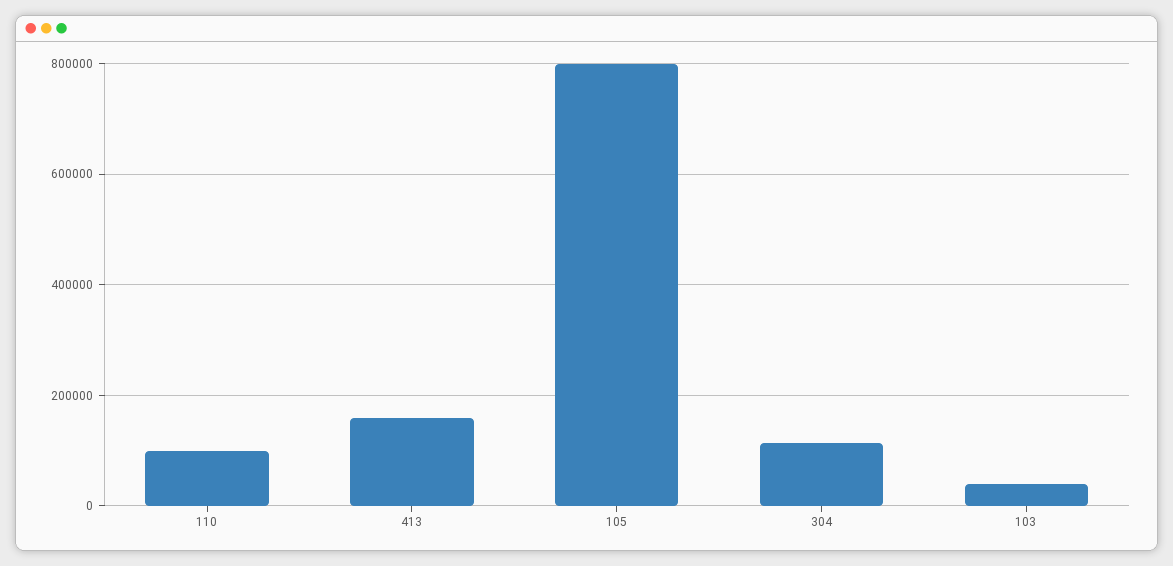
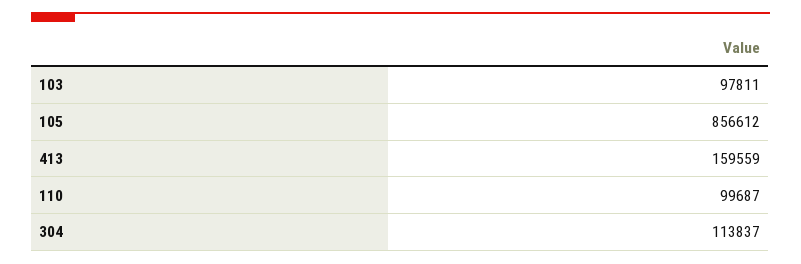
105: 800000 -> 856612
103: 40000 -> 97811

